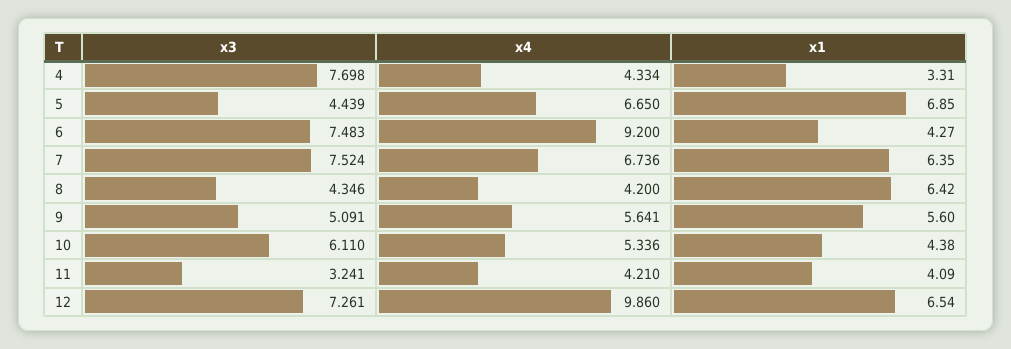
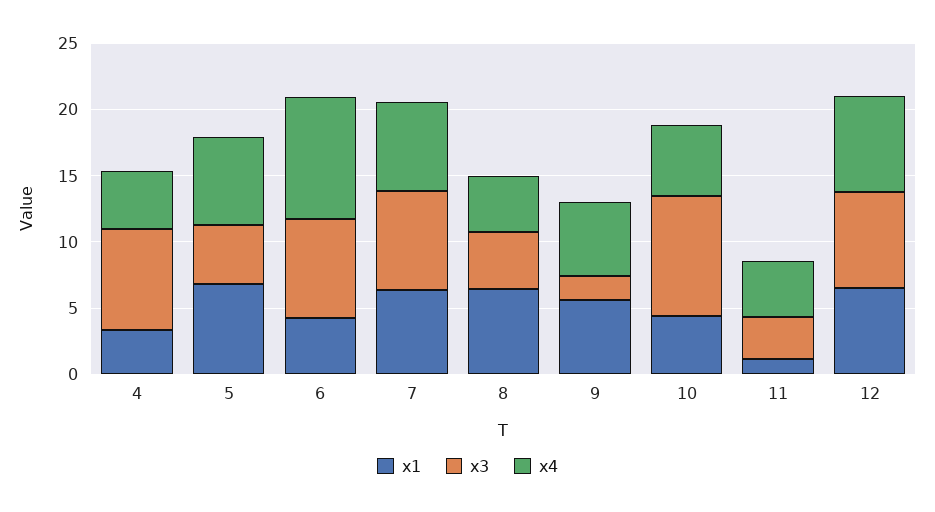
x3, 9: 5.091 -> 2
x3, 10: 6.11 -> 9
x1, 11: 4.09 -> 1
x4, 12: 9.86 -> 7

